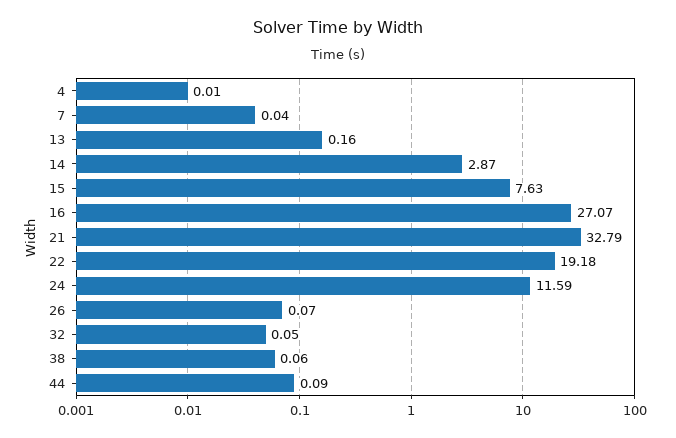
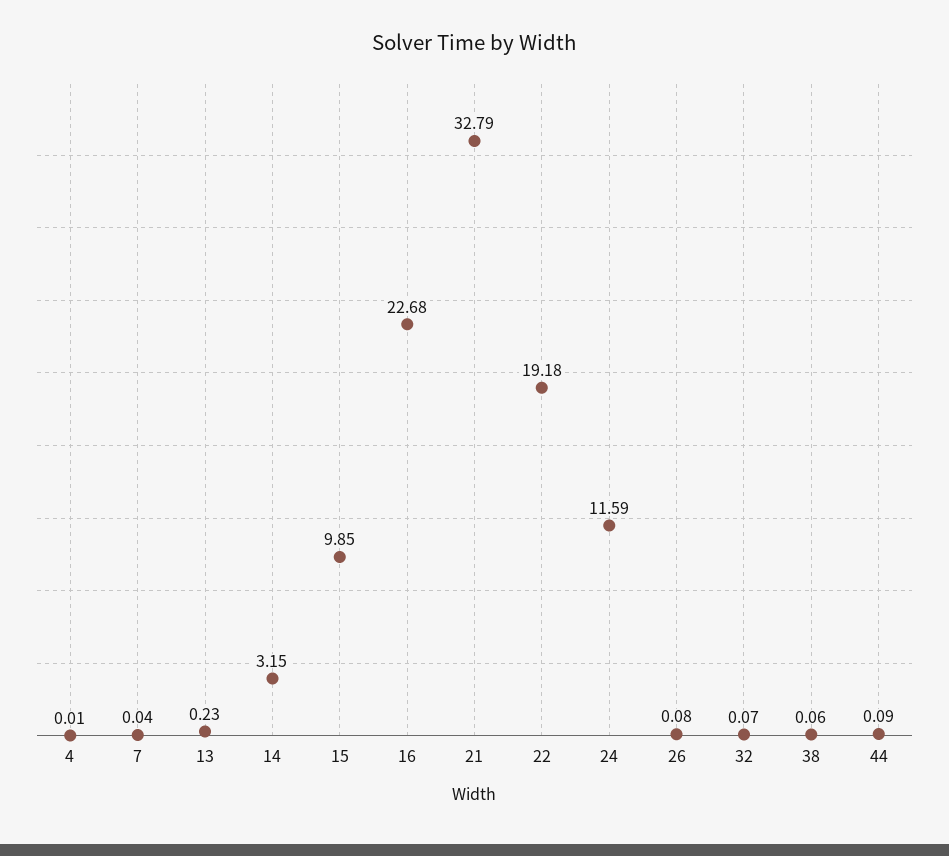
13: 0.16 -> 0.23
14: 2.87 -> 3.15
15: 7.63 -> 9.85
16: 27.07 -> 22.68
26: 0.07 -> 0.08
32: 0.05 -> 0.07

